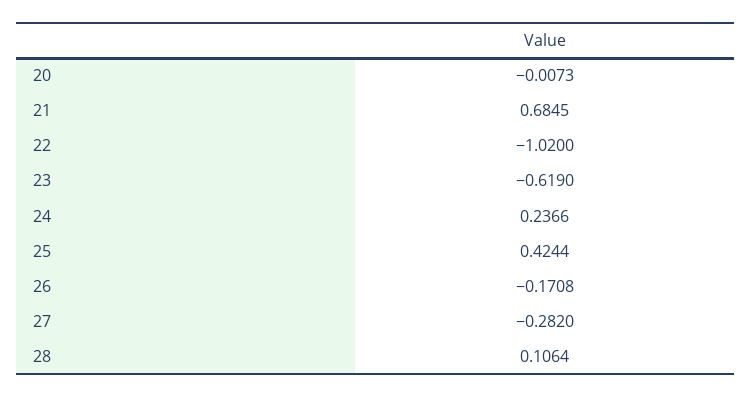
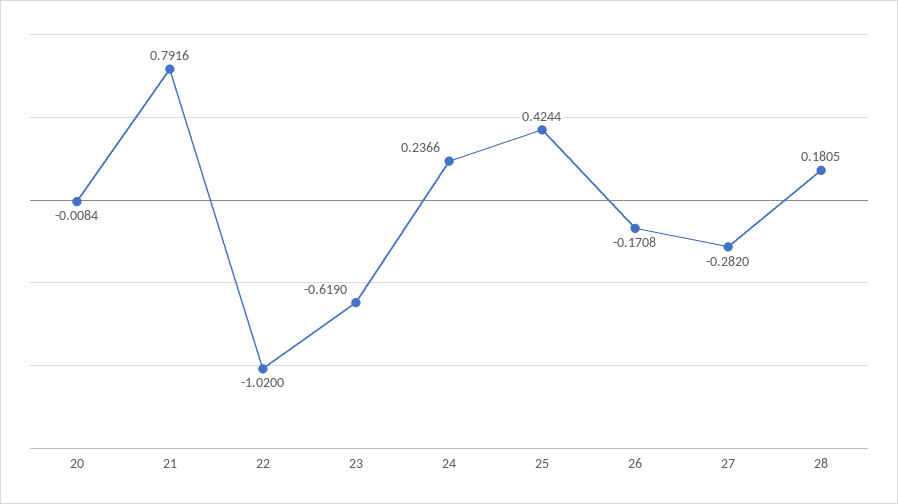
20: -0.0073 -> -0.0084
21: 0.6845 -> 0.7916
28: 0.1064 -> 0.1805

